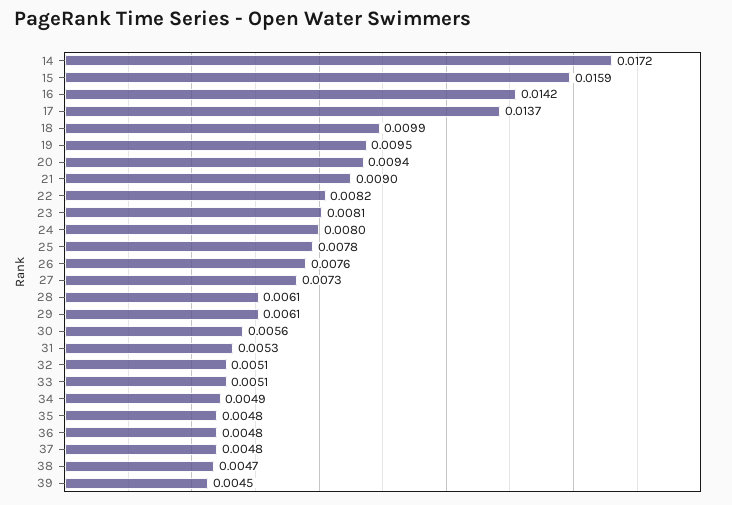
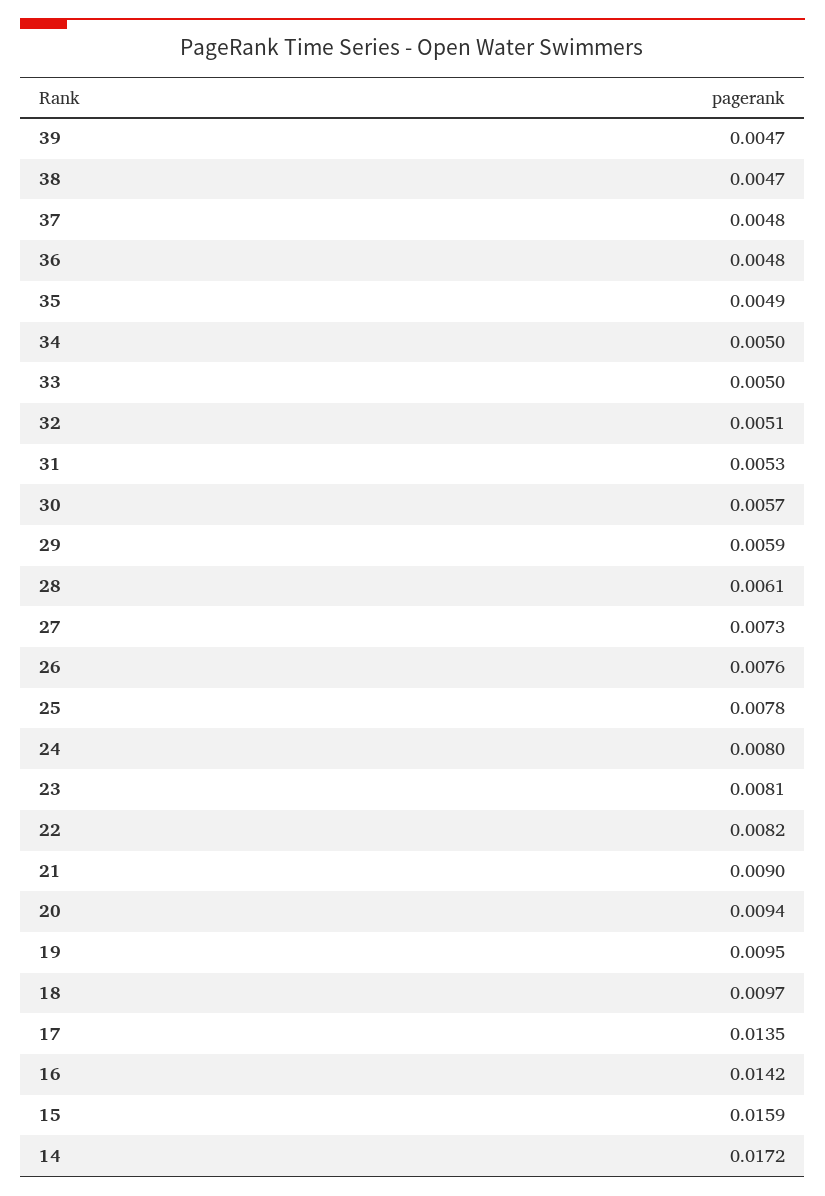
17: 0.0137 -> 0.0135
18: 0.0099 -> 0.0097
29: 0.0061 -> 0.0059
30: 0.0056 -> 0.0057
33: 0.0051 -> 0.005
34: 0.0049 -> 0.005
35: 0.0048 -> 0.0049
39: 0.0045 -> 0.0047

